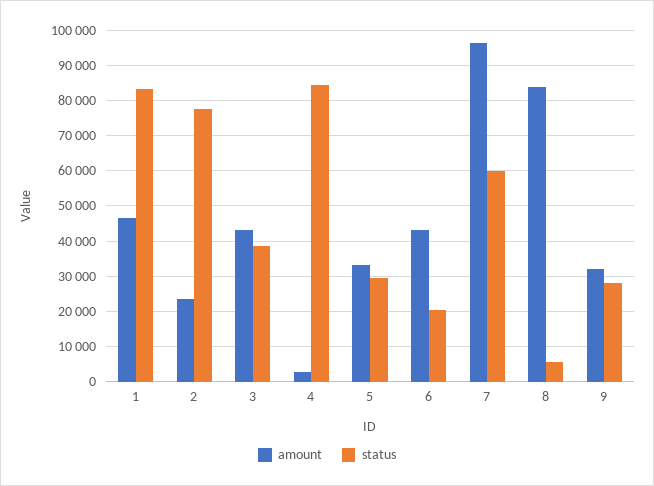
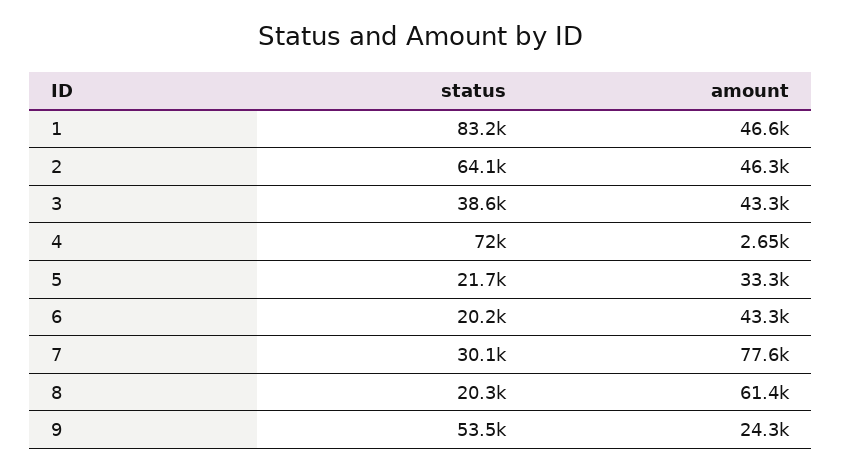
amount, 2: 24000 -> 46300
status, 2: 78000 -> 64100
status, 4: 84000 -> 72000
status, 5: 30000 -> 21700
amount, 7: 96000 -> 77600
status, 7: 60000 -> 30100
amount, 8: 84000 -> 61400
status, 8: 6000 -> 20300
amount, 9: 32000 -> 24300
status, 9: 28000 -> 53500

